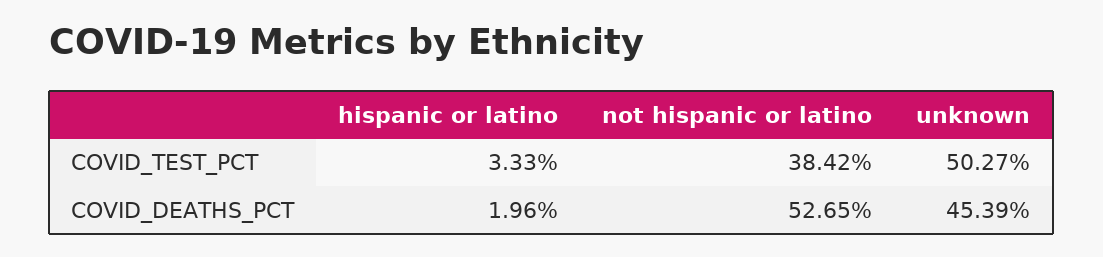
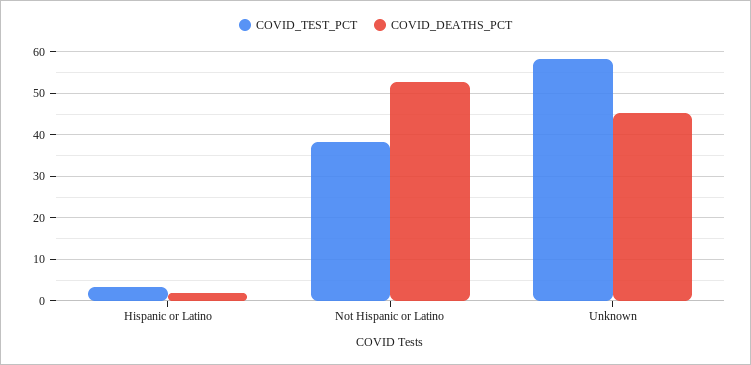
COVID_TEST_PCT, unknown: 50.27 -> 58

